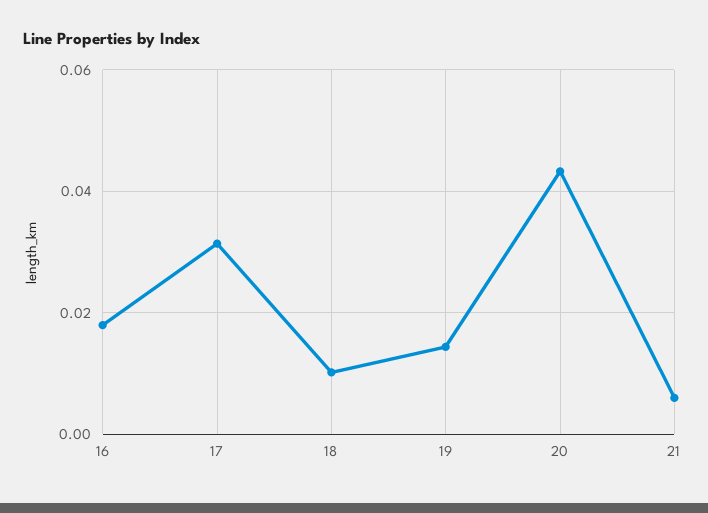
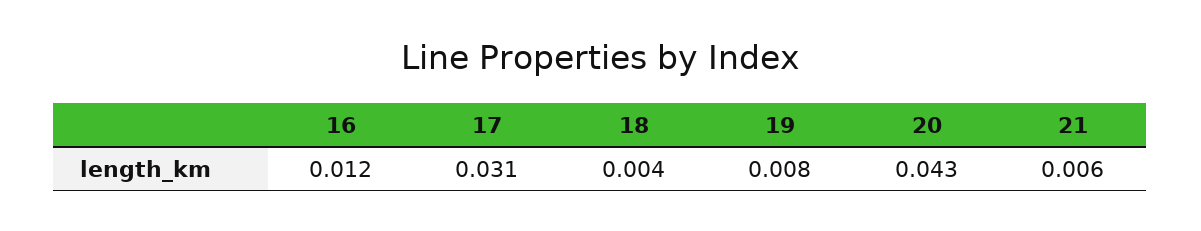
16: 0.018 -> 0.012
18: 0.01 -> 0.004
19: 0.014 -> 0.008

